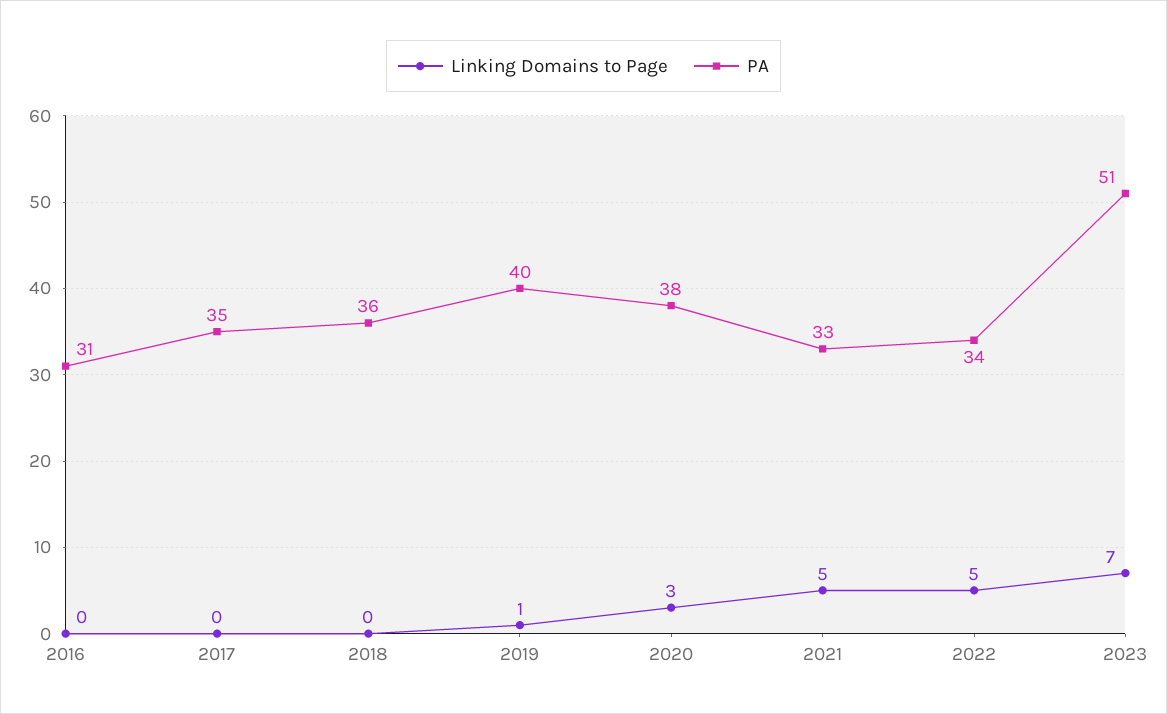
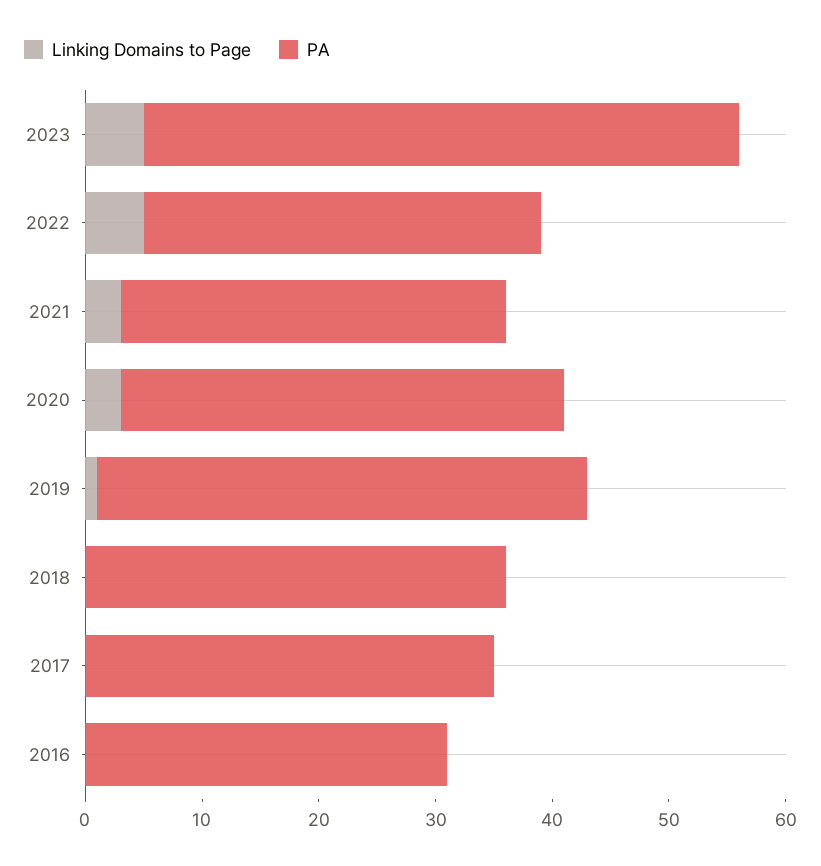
PA, 2019: 40 -> 42
Linking Domains to Page, 2021: 5 -> 3
Linking Domains to Page, 2023: 7 -> 5

